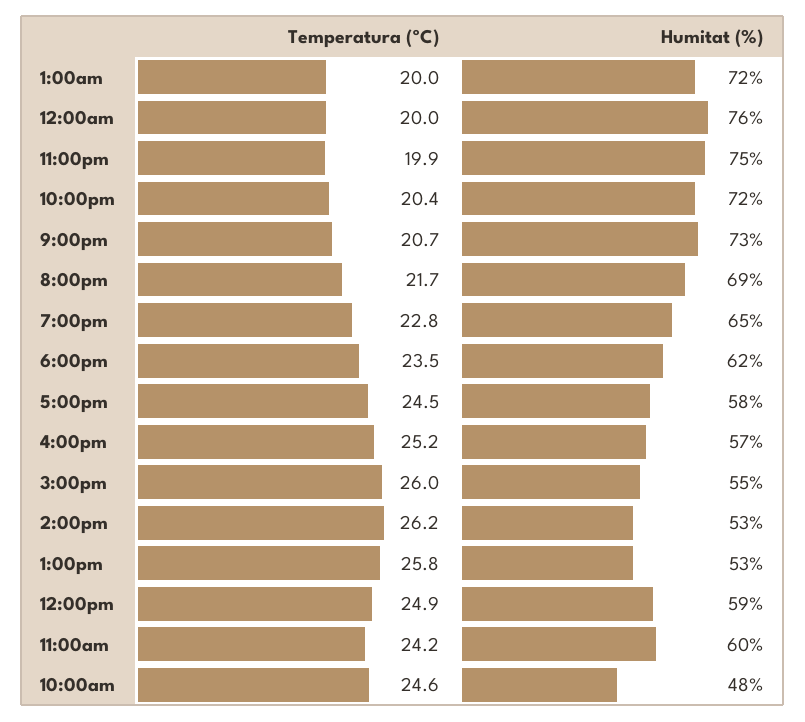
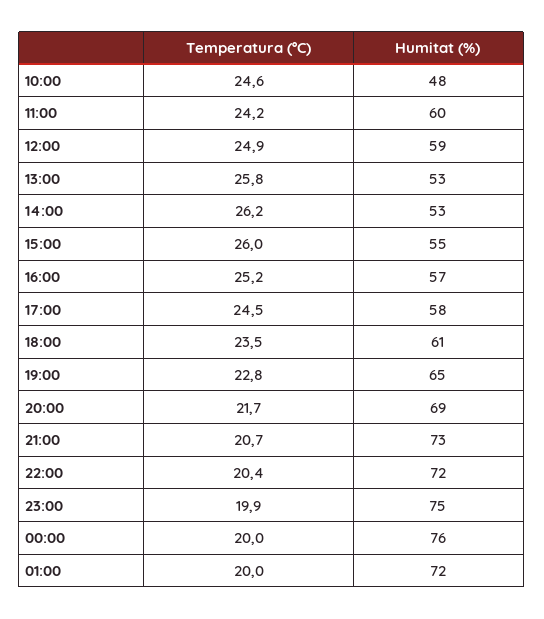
Humitat (%), 6:00pm: 62 -> 61

